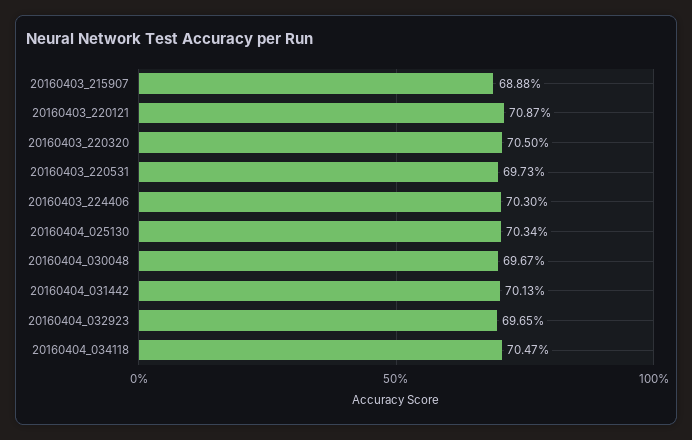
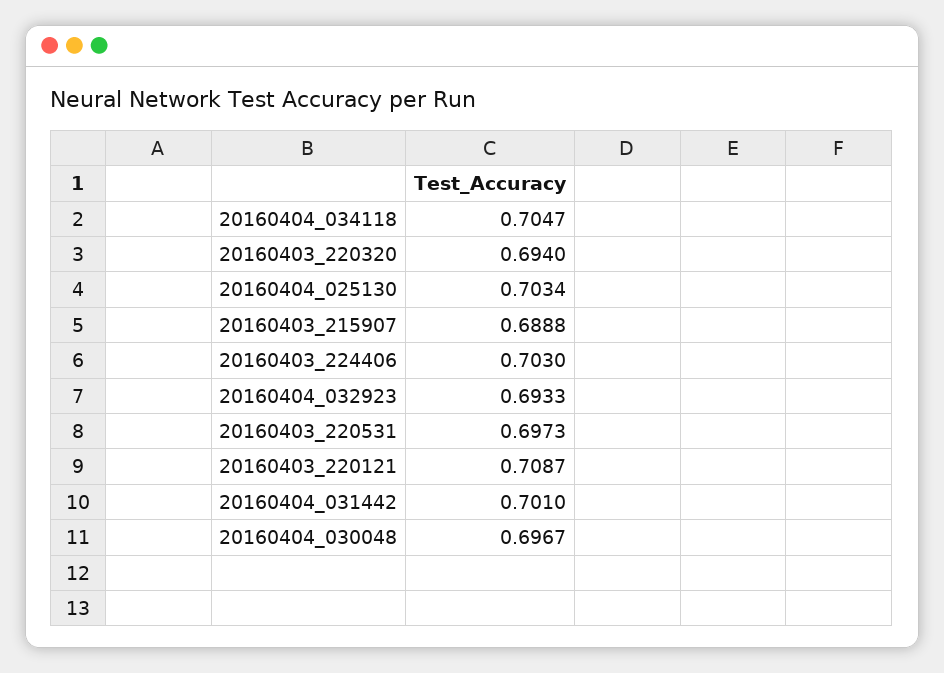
20160403_220320: 0.705 -> 0.694
20160404_031442: 0.7013 -> 0.701
20160404_032923: 0.6965 -> 0.6933

